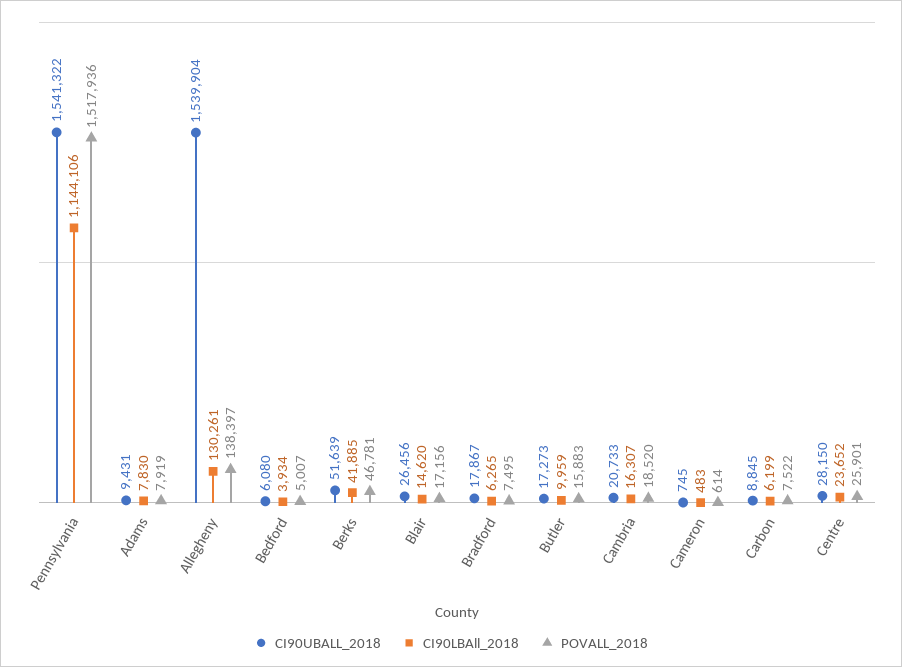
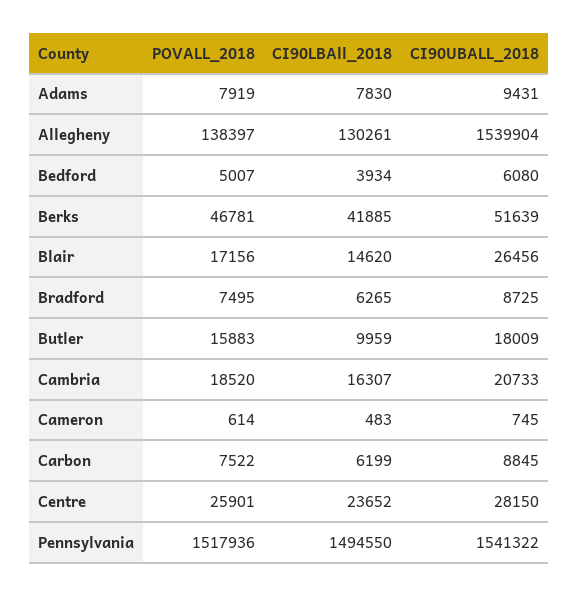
CI90LBAll_2018, Pennsylvania: 1144106 -> 1494550
CI90UBALL_2018, Bradford: 17867 -> 8725
CI90UBALL_2018, Butler: 17273 -> 18009

